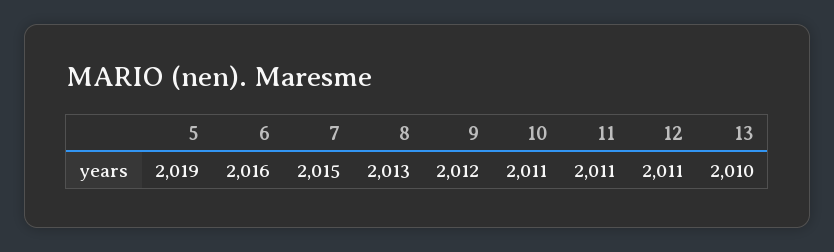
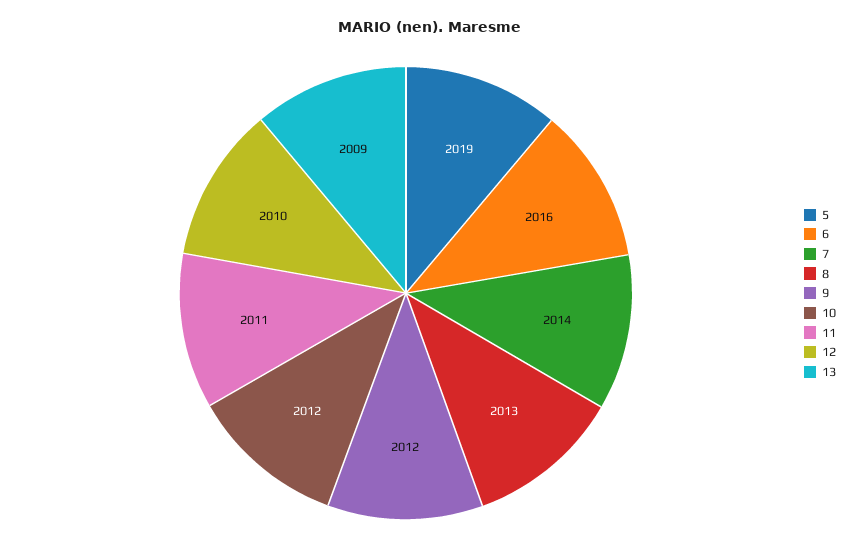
7: 2015 -> 2014
10: 2011 -> 2012
12: 2011 -> 2010
13: 2010 -> 2009

